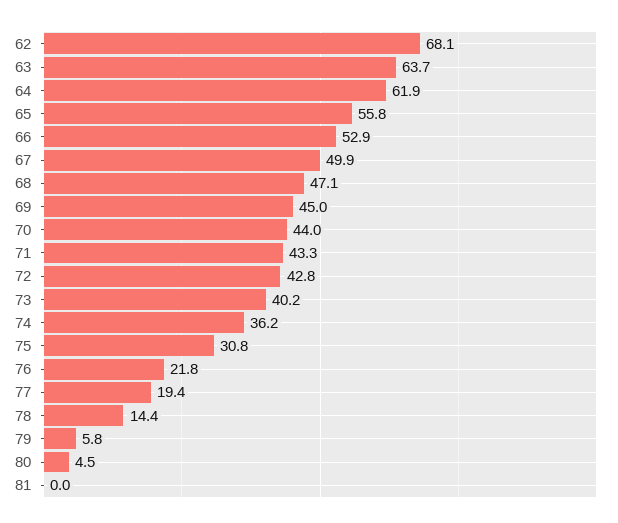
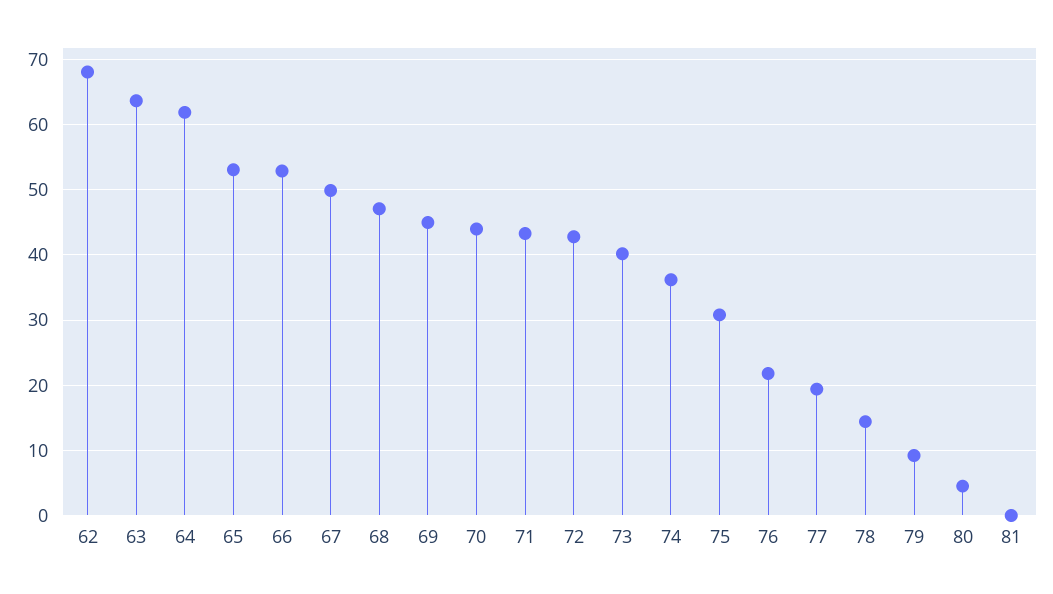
65: 55.8 -> 53
79: 5.8 -> 9

